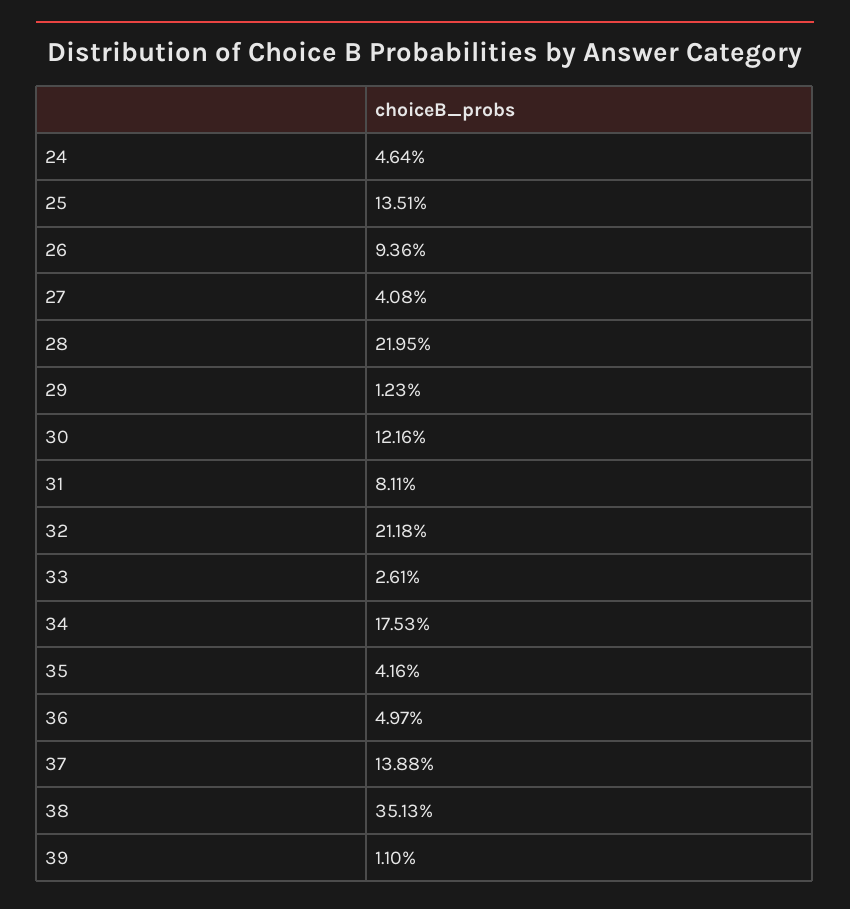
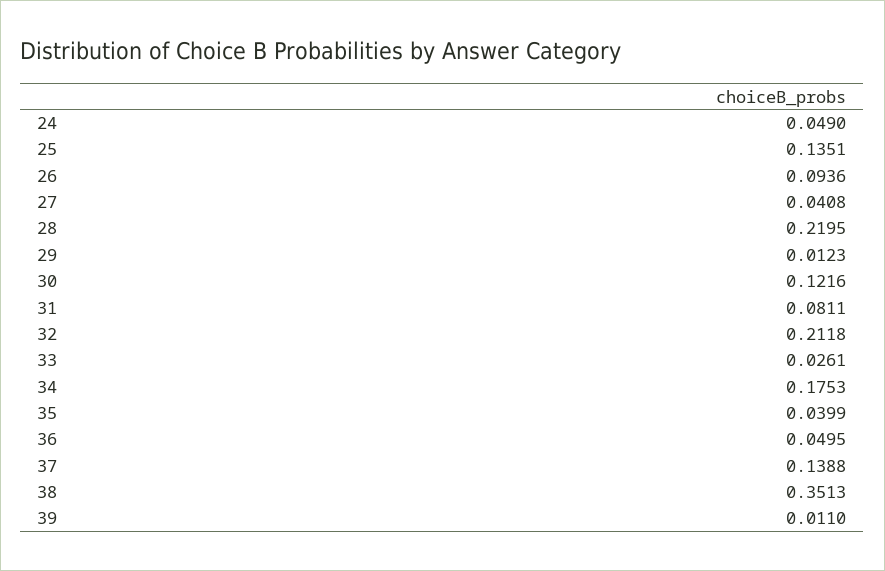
24: 0.0464 -> 0.049
35: 0.0416 -> 0.0399
36: 0.0497 -> 0.0495

